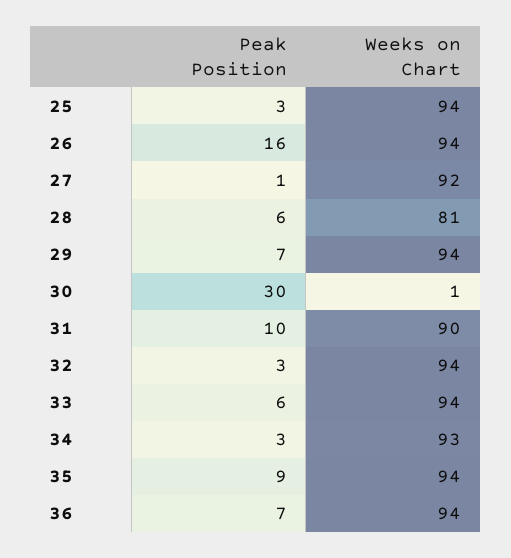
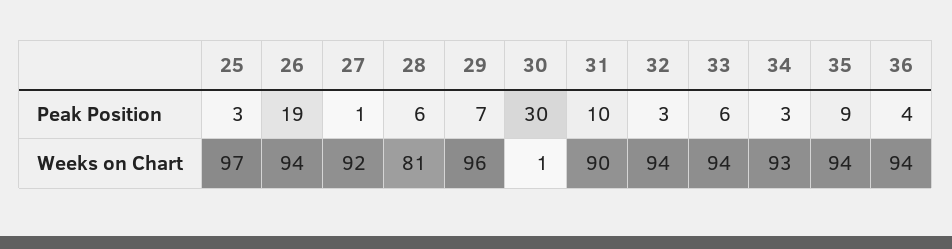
Weeks on Chart, 25: 94 -> 97
Peak Position, 26: 16 -> 19
Weeks on Chart, 29: 94 -> 96
Peak Position, 36: 7 -> 4

